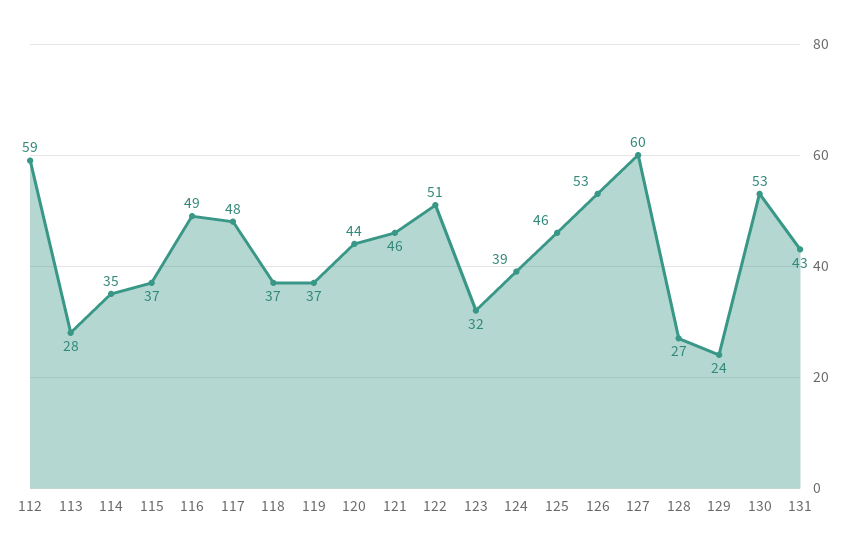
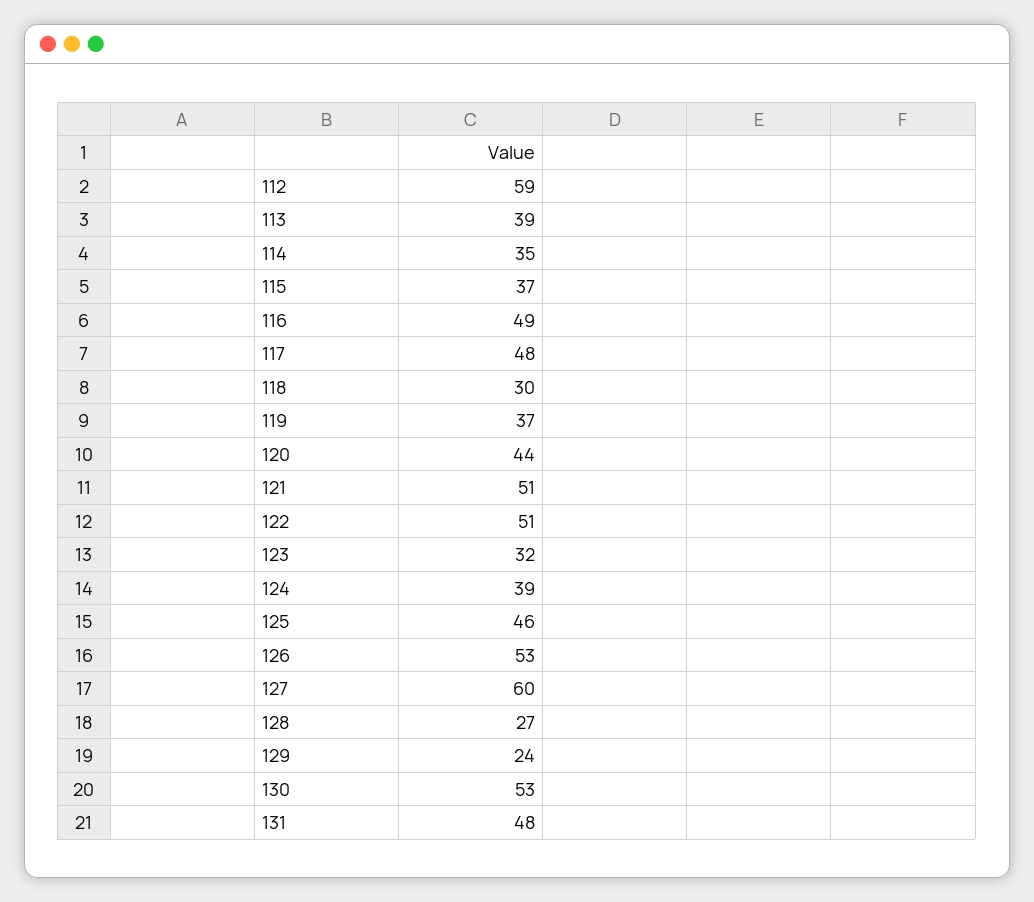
113: 28 -> 39
118: 37 -> 30
121: 46 -> 51
131: 43 -> 48

